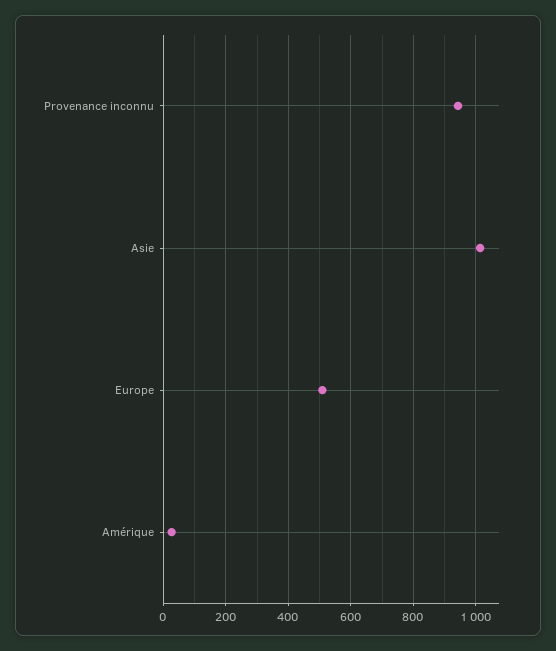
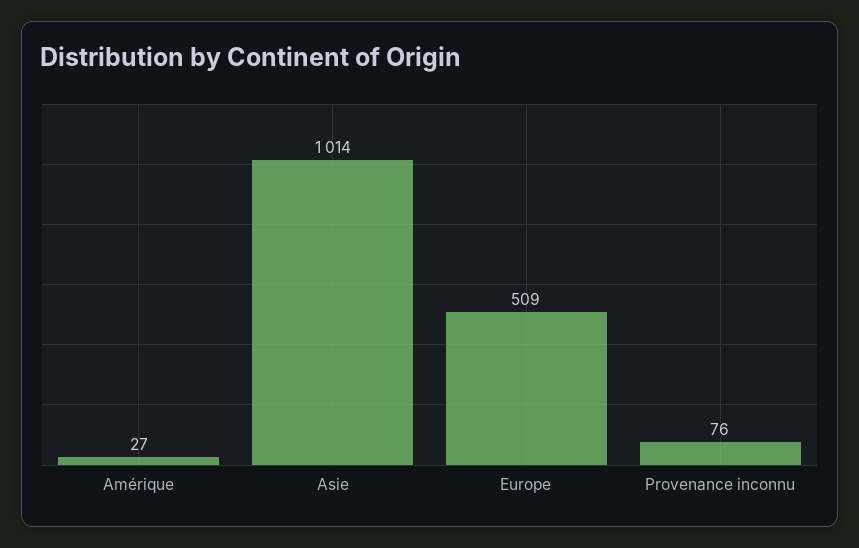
Provenance inconnu: 940 -> 76

